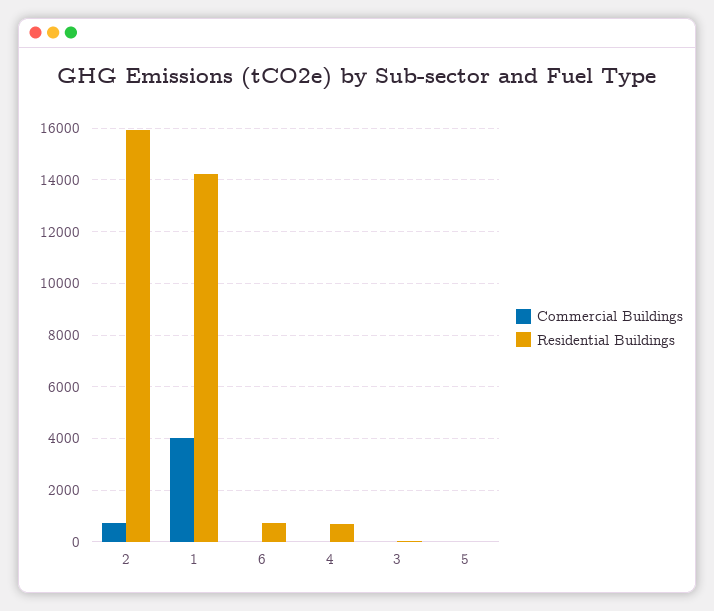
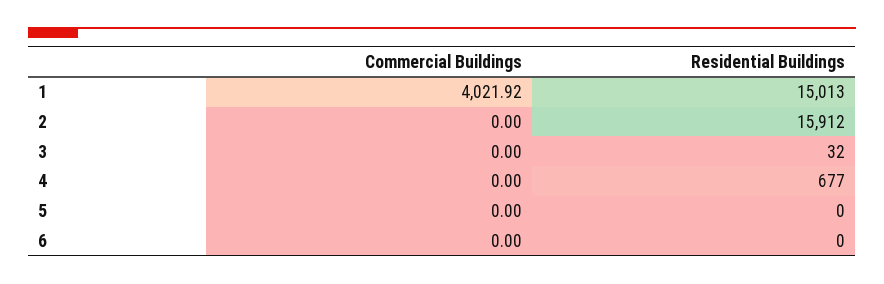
Commercial Buildings, 2: 750 -> 0
Residential Buildings, 1: 14250 -> 15013
Residential Buildings, 6: 750 -> 0

